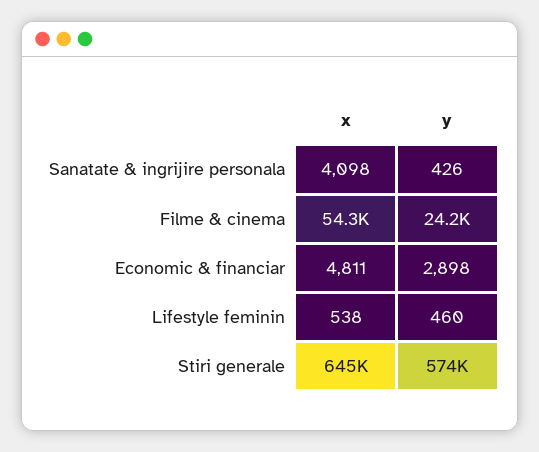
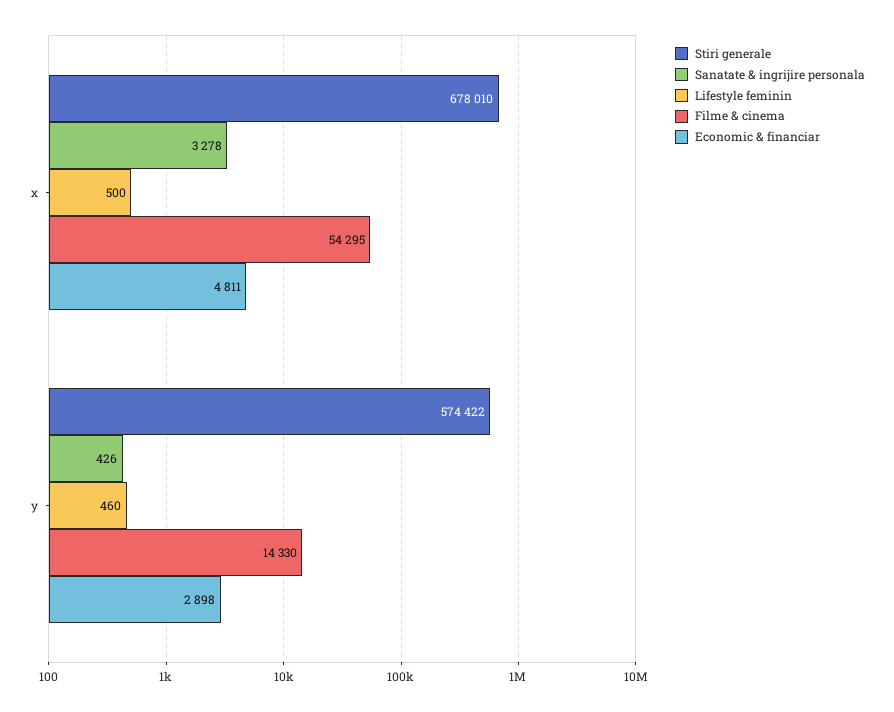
Sanatate & ingrijire personala, x: 4098 -> 3278
Filme & cinema, y: 24200 -> 14330
Lifestyle feminin, x: 538 -> 500
Stiri generale, x: 645000 -> 678010

